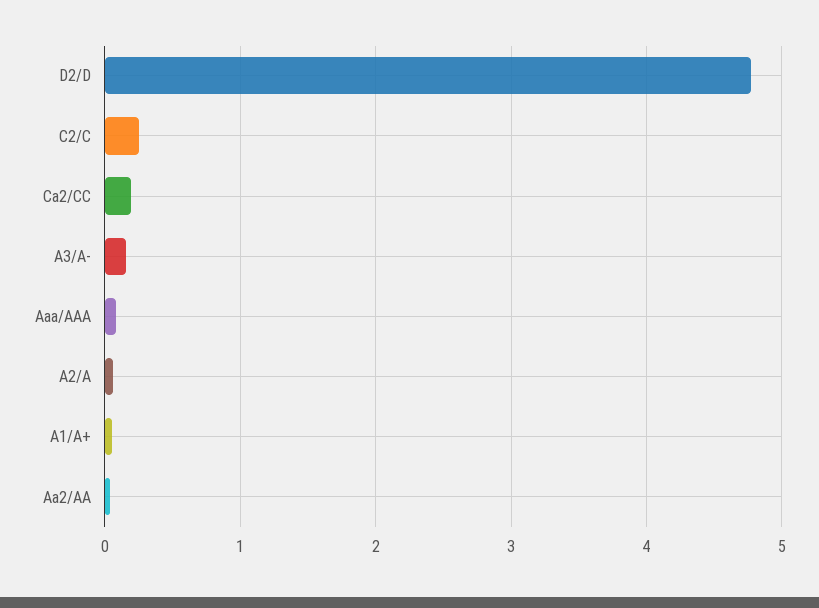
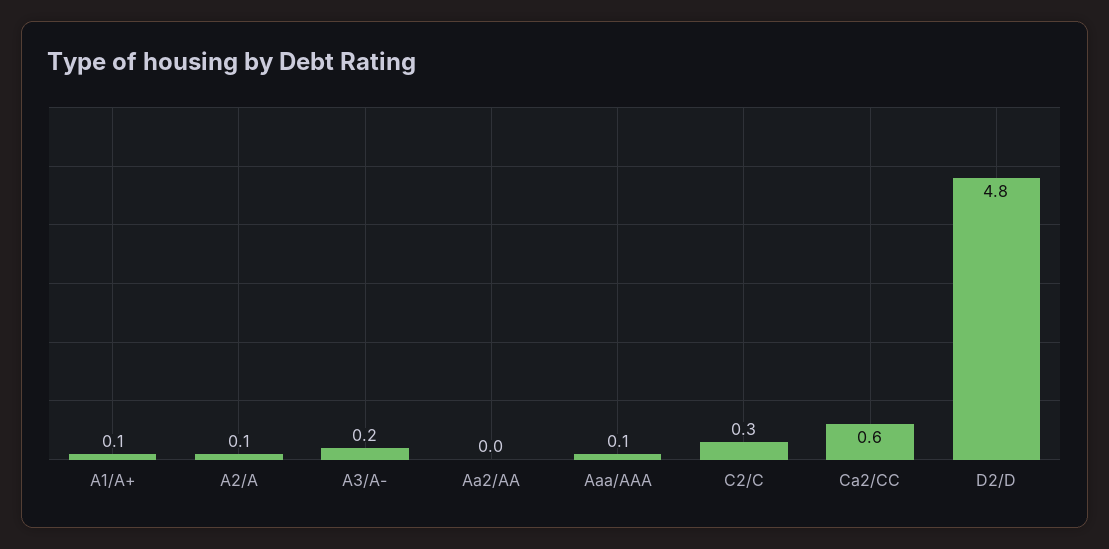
Ca2/CC: 0.2 -> 0.6

